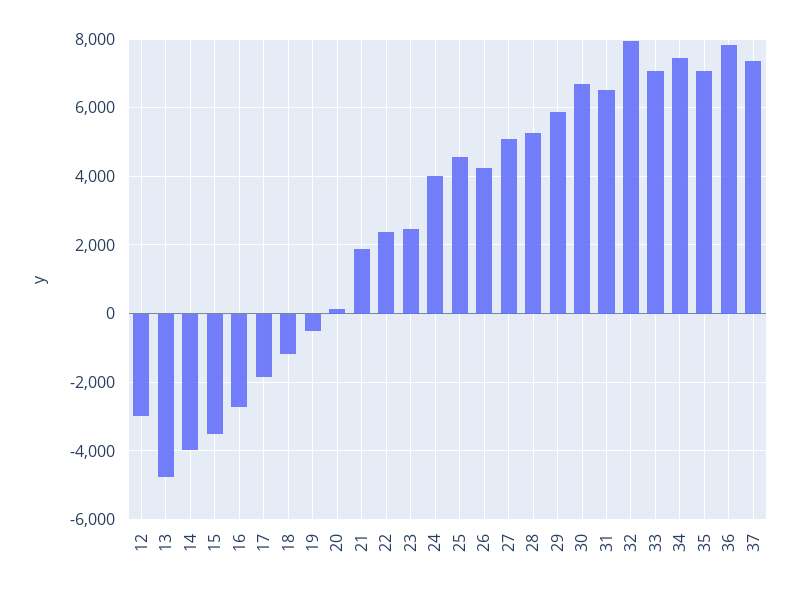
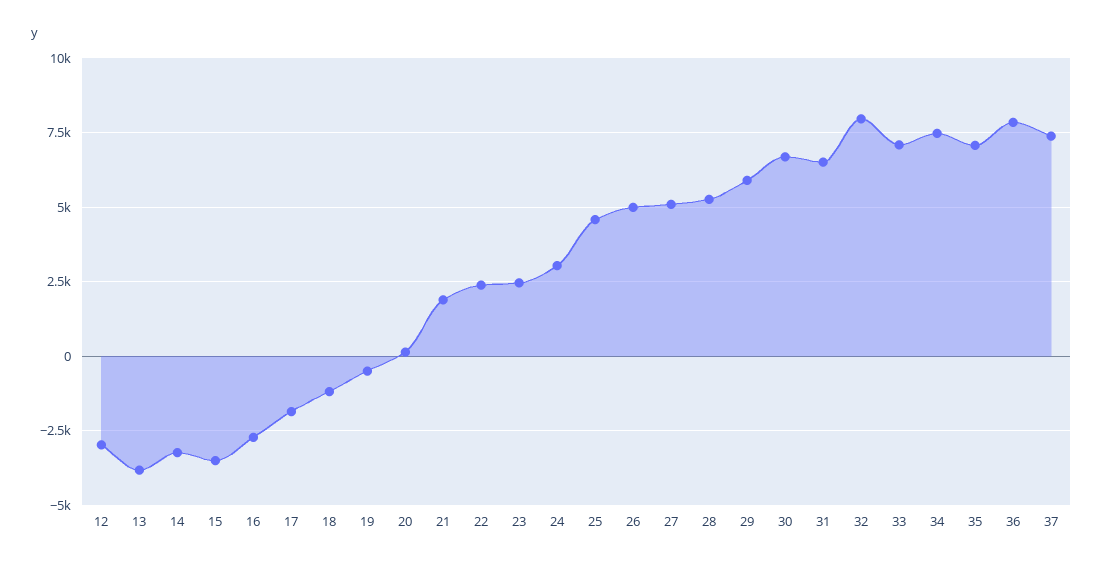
13: -4800 -> -3750
14: -4000 -> -3250
24: 4000 -> 3000
26: 4200 -> 5000

